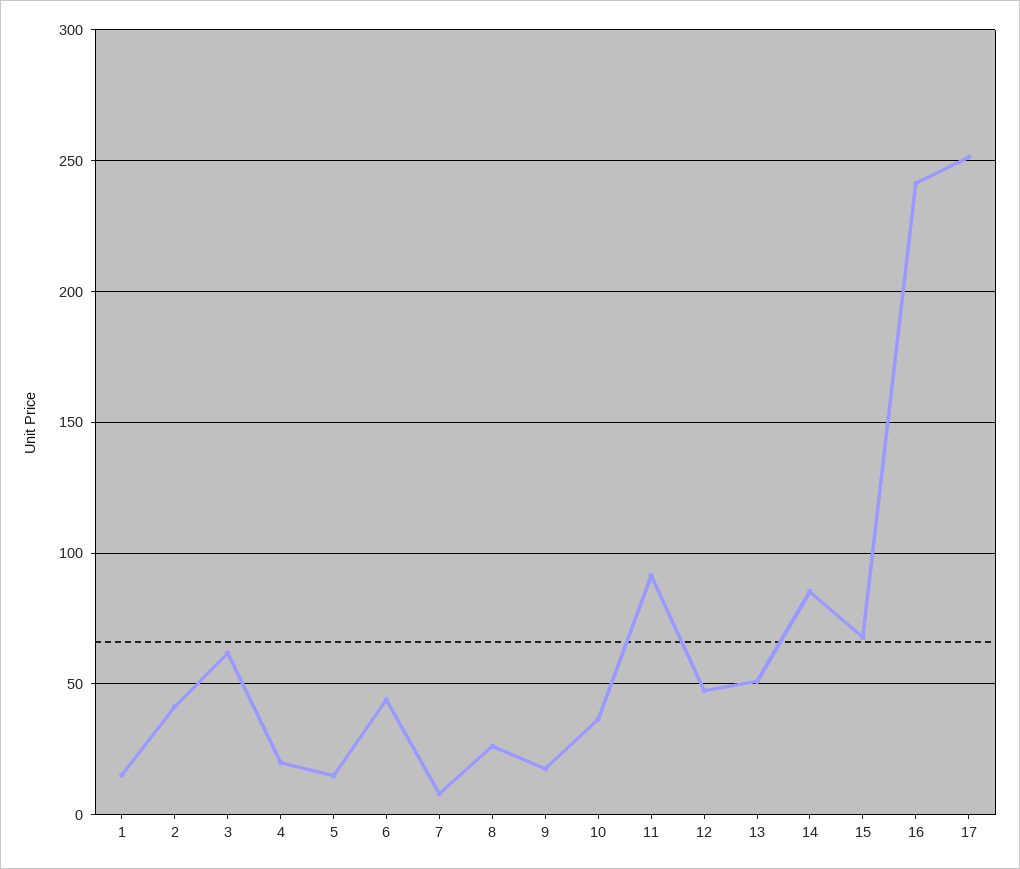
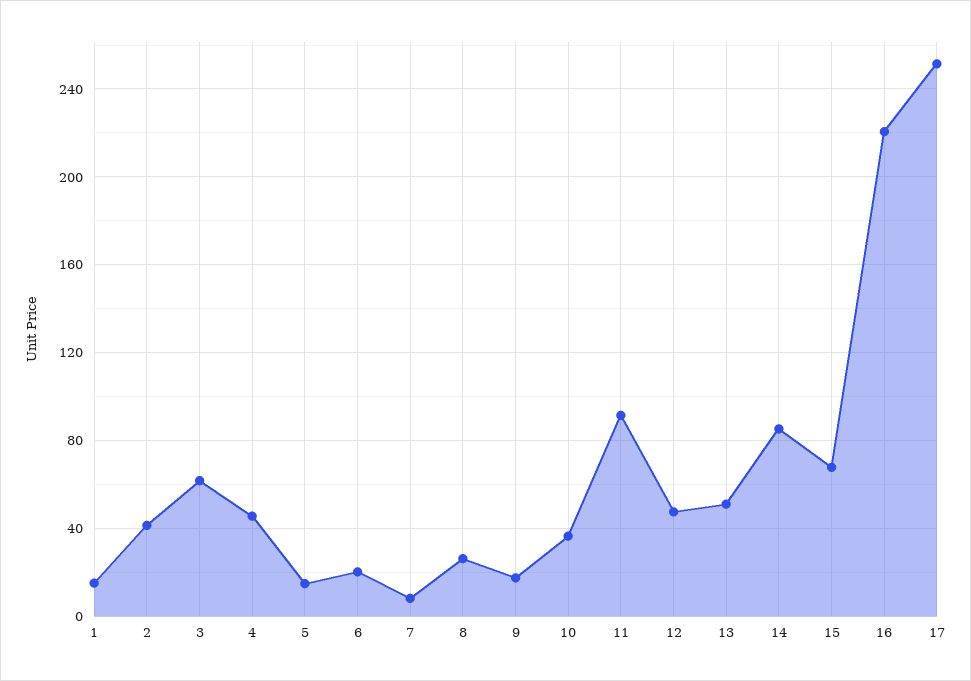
4: 20 -> 45
6: 45 -> 20
16: 240 -> 220

